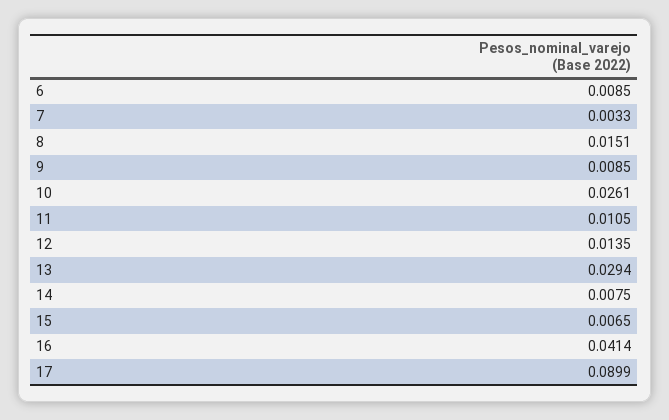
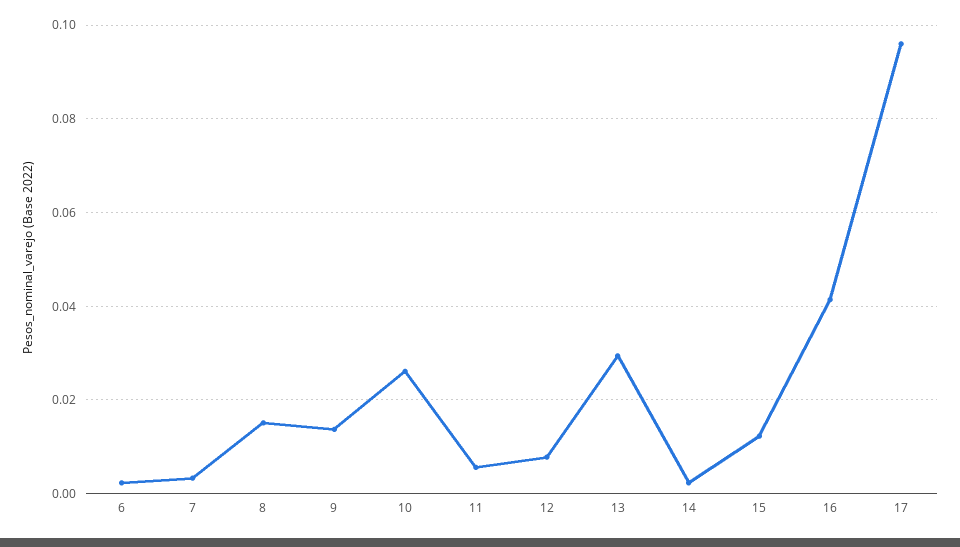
6: 0.0085 -> 0.002
9: 0.0085 -> 0.014
11: 0.0105 -> 0.006
12: 0.0135 -> 0.008
14: 0.0075 -> 0.002
15: 0.0065 -> 0.012
17: 0.0899 -> 0.096

